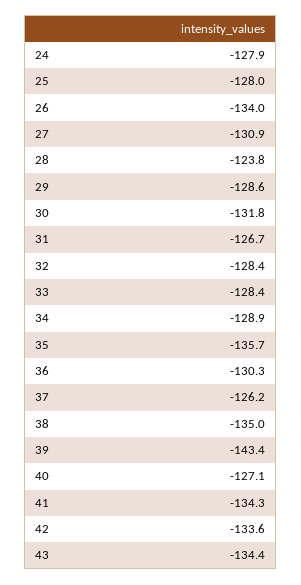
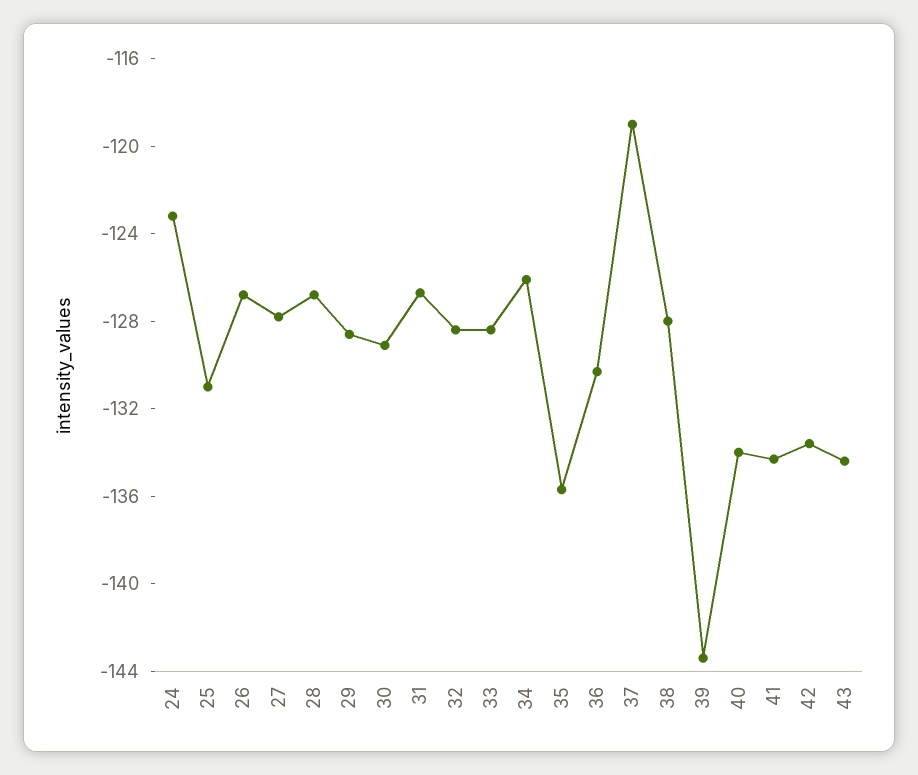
24: -127.9 -> -123
25: -128 -> -131
26: -134 -> -127
27: -130.9 -> -128
28: -123.8 -> -127
30: -131.8 -> -129
34: -128.9 -> -126
37: -126.2 -> -119
38: -135 -> -128
40: -127.1 -> -134

